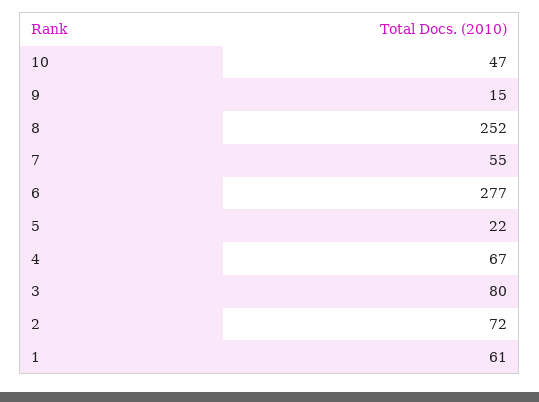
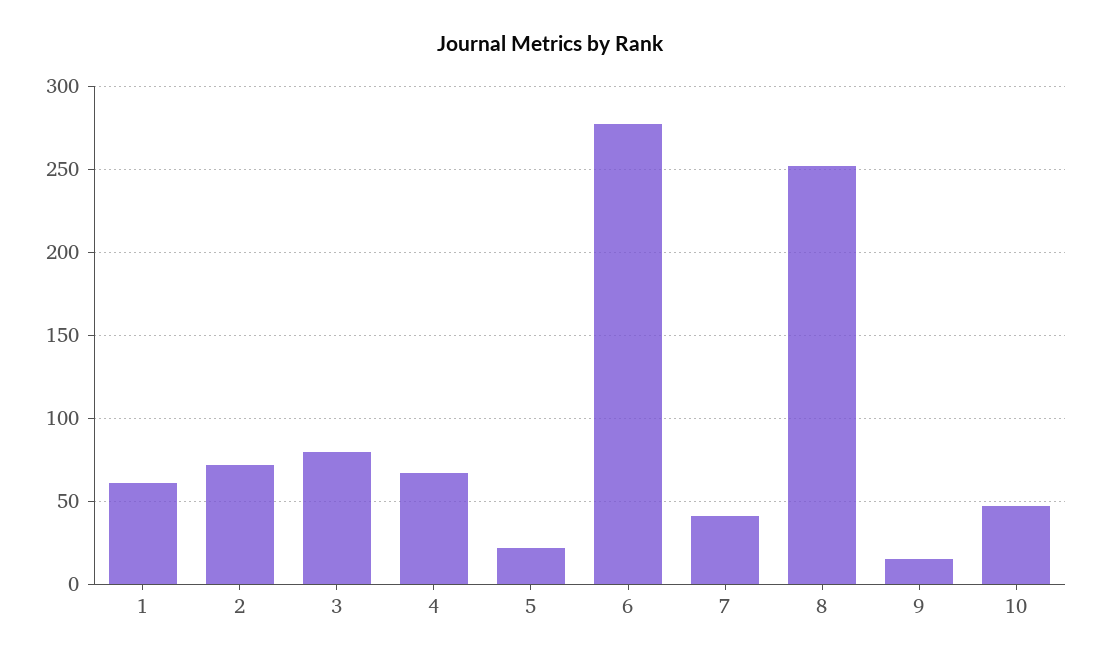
7: 55 -> 40

